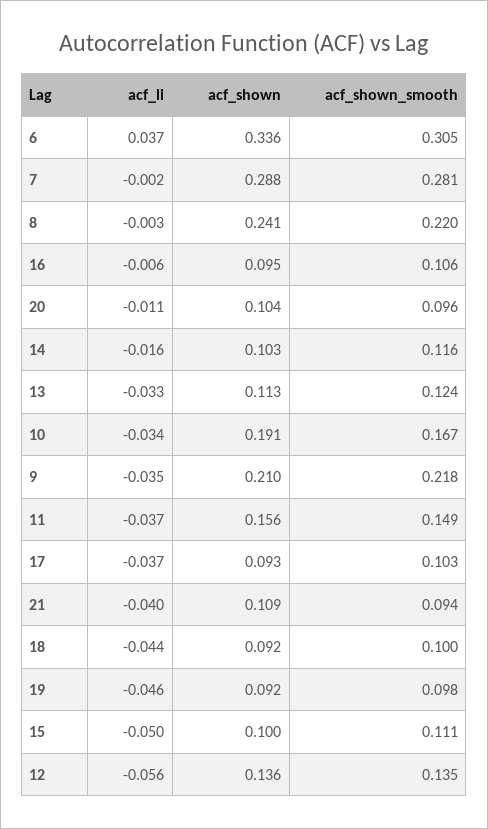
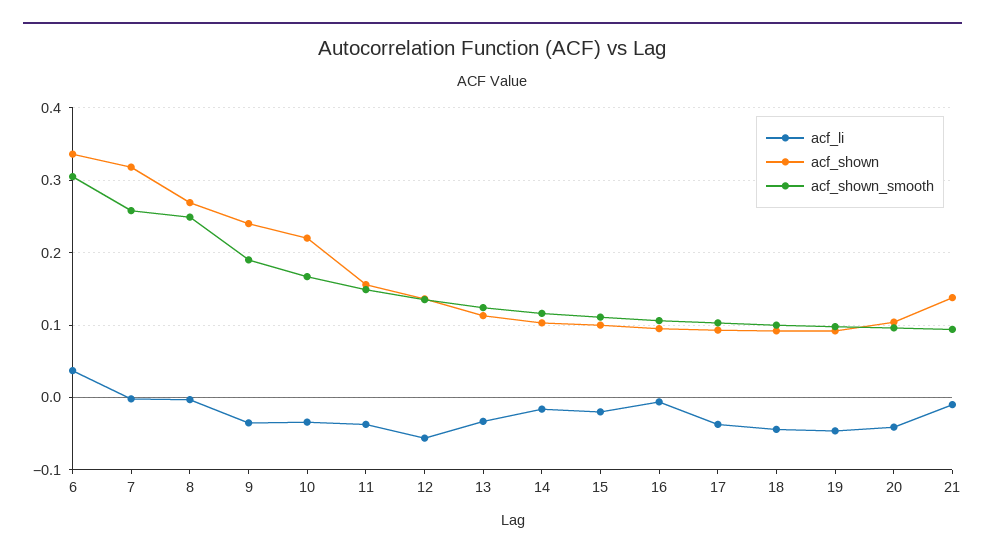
acf_shown, 7: 0.288 -> 0.32
acf_shown_smooth, 7: 0.281 -> 0.26
acf_shown, 8: 0.241 -> 0.27
acf_shown_smooth, 8: 0.22 -> 0.25
acf_li, 20: -0.011 -> -0.04
acf_shown, 10: 0.191 -> 0.22
acf_shown, 9: 0.21 -> 0.24
acf_shown_smooth, 9: 0.218 -> 0.19
acf_li, 21: -0.04 -> -0.01
acf_shown, 21: 0.109 -> 0.14
acf_li, 15: -0.05 -> -0.02

